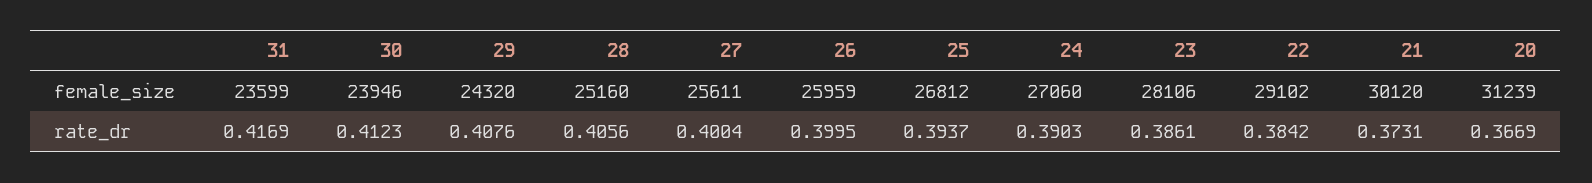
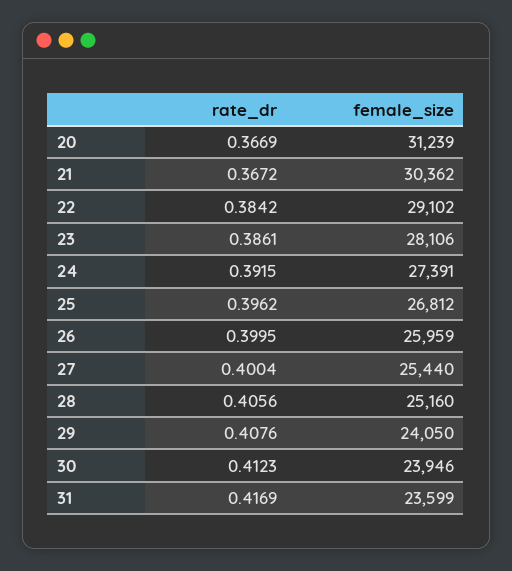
29, female_size: 24320 -> 24050
27, female_size: 25611 -> 25440
24, female_size: 27060 -> 27391
21, female_size: 30120 -> 30362
25, rate_dr: 0.3937 -> 0.3962
24, rate_dr: 0.3903 -> 0.3915
21, rate_dr: 0.3731 -> 0.3672

